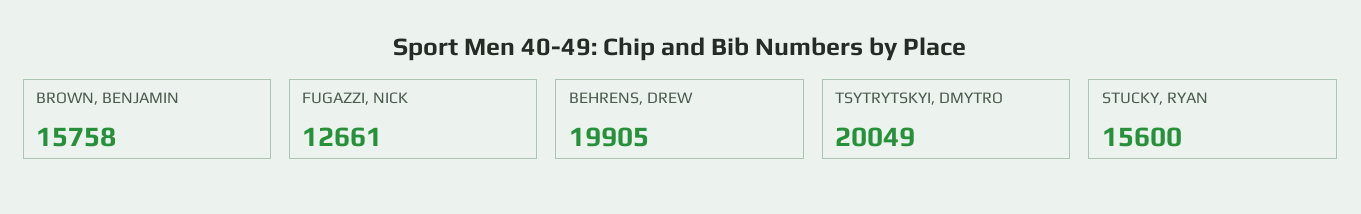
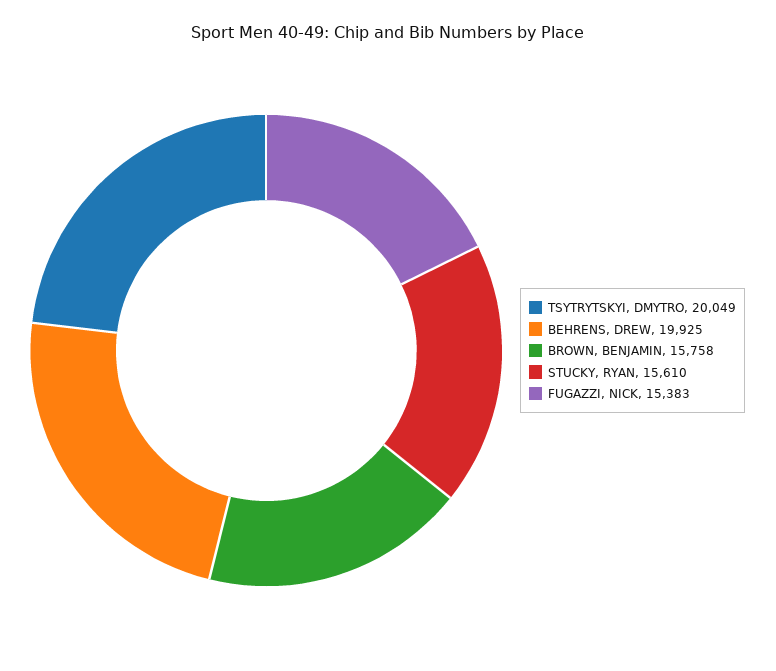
FUGAZZI, NICK: 12661 -> 15383
BEHRENS, DREW: 19905 -> 19925
STUCKY, RYAN: 15600 -> 15610

